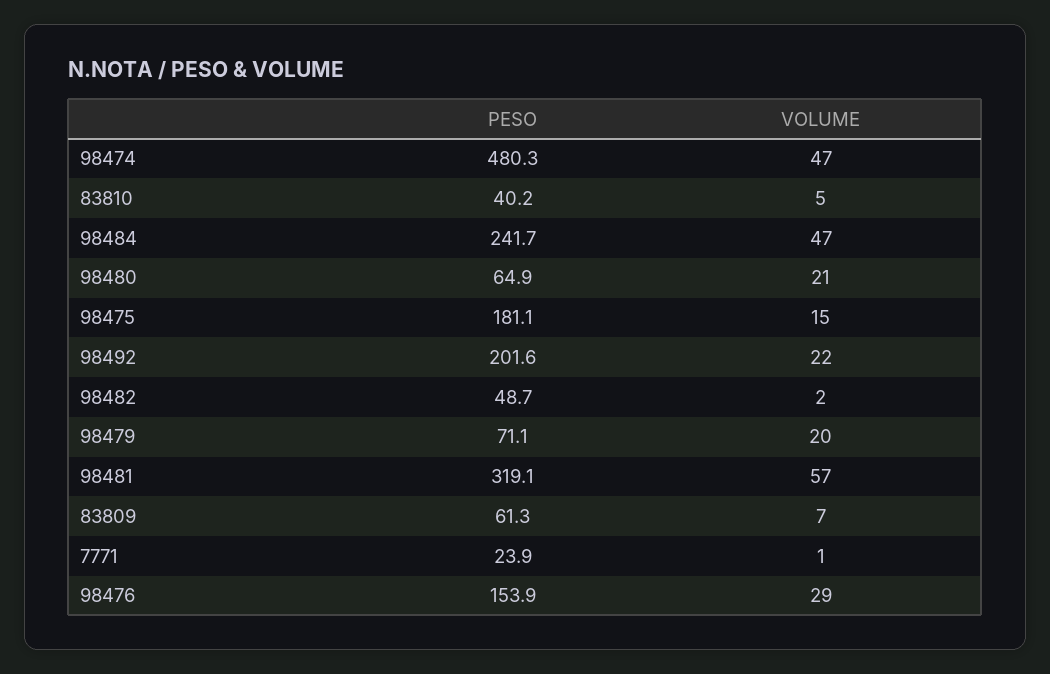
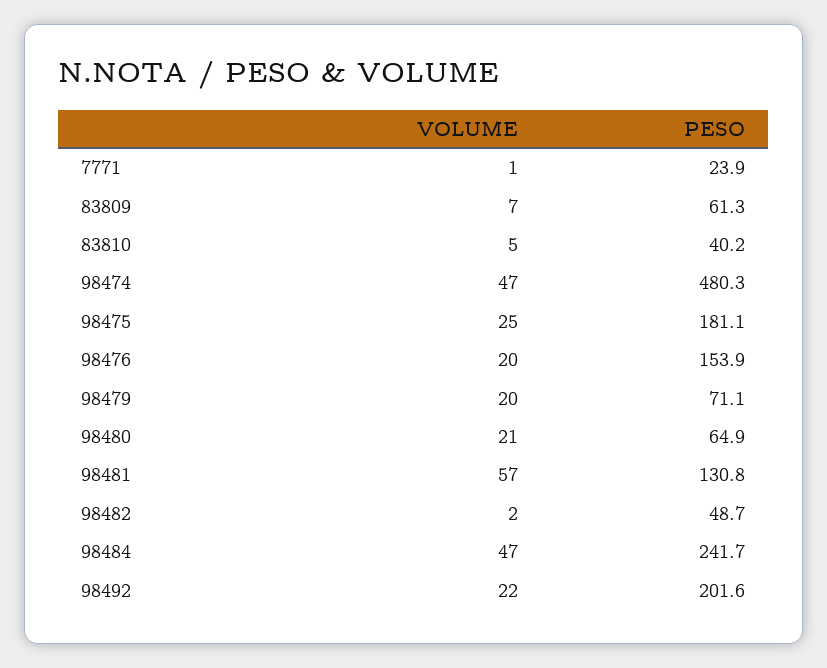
VOLUME, 98475: 15 -> 25
PESO, 98481: 319.1 -> 130.8
VOLUME, 98476: 29 -> 20

